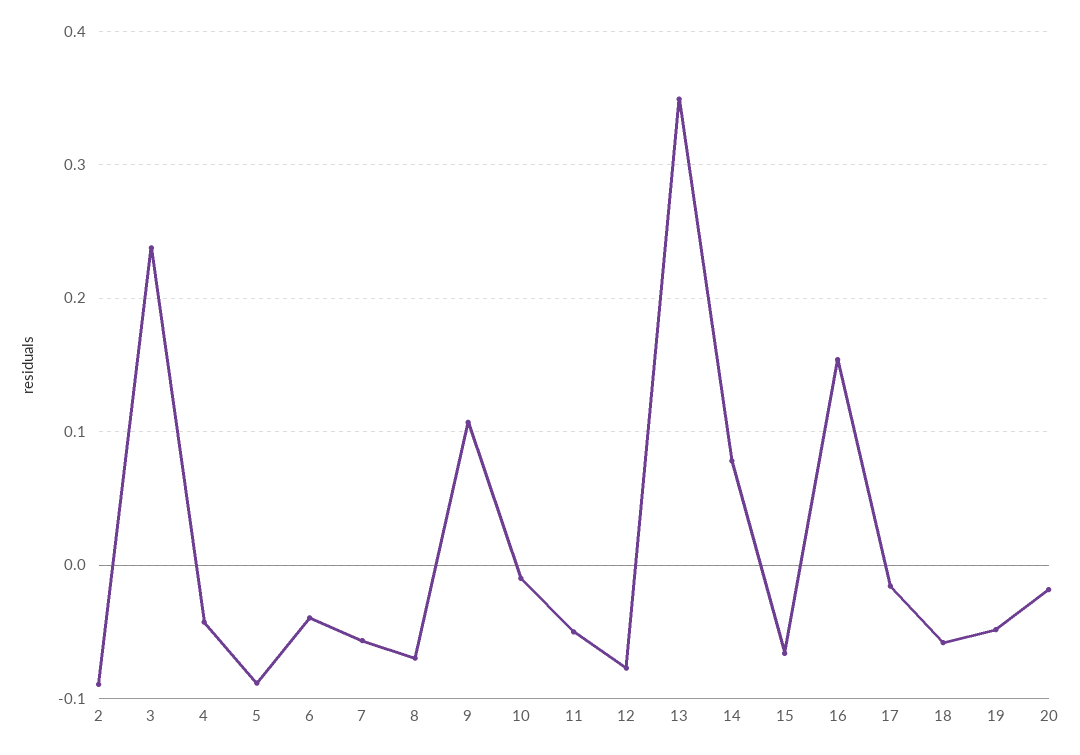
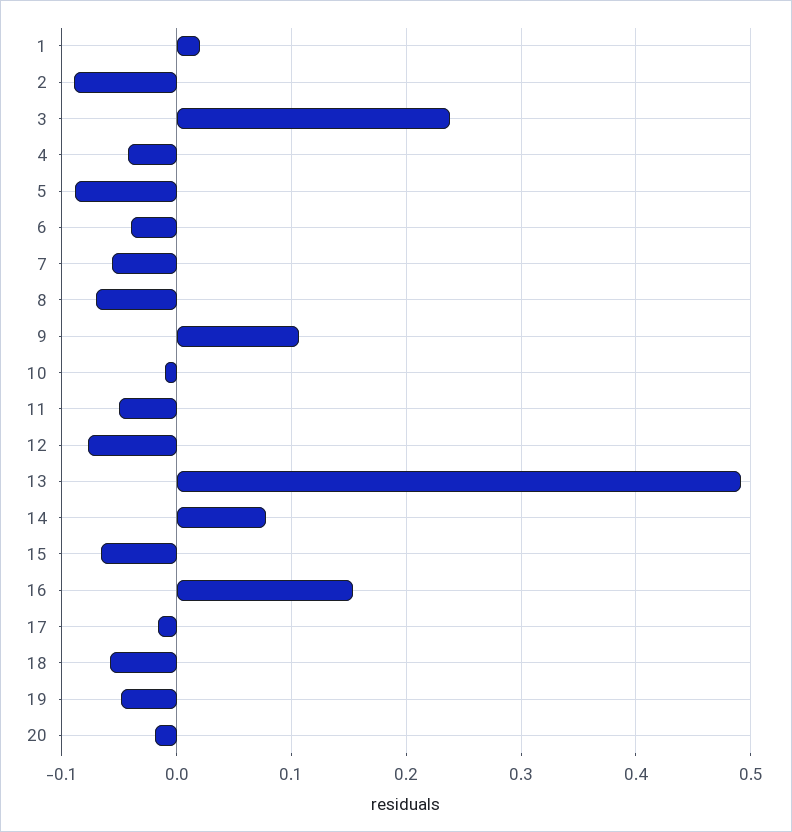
13: 0.35 -> 0.49
1: none -> 0.02

